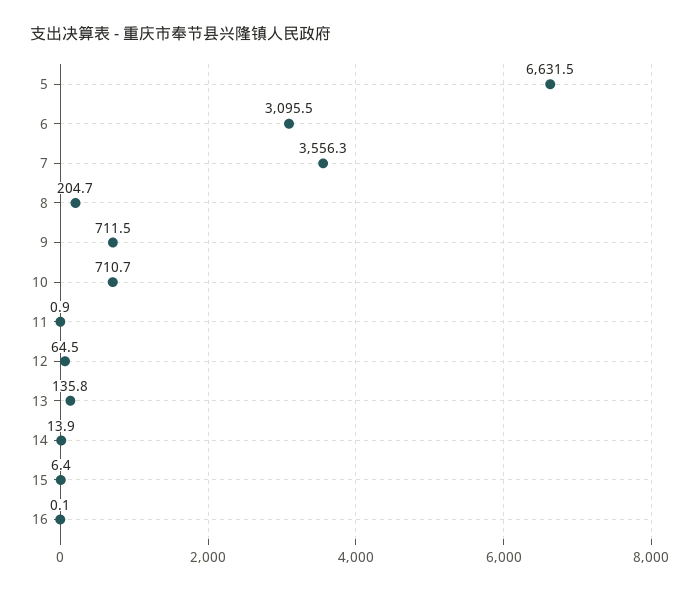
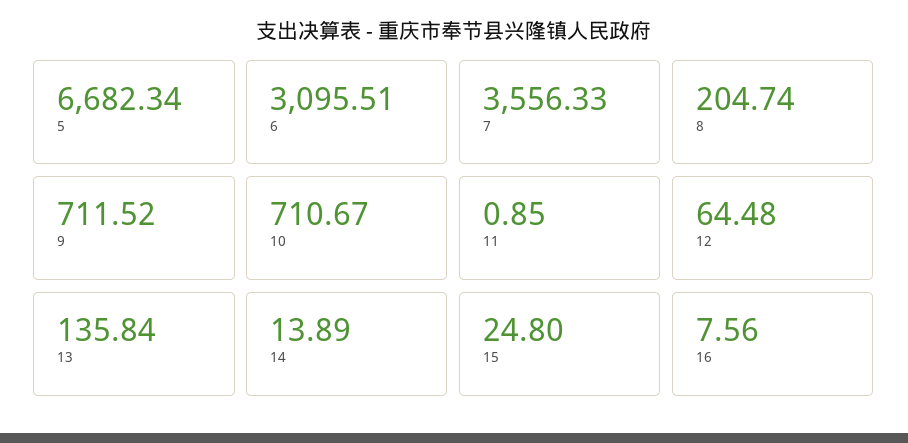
5: 6631.5 -> 6682.34
15: 6.4 -> 24.8
16: 0.1 -> 7.56

